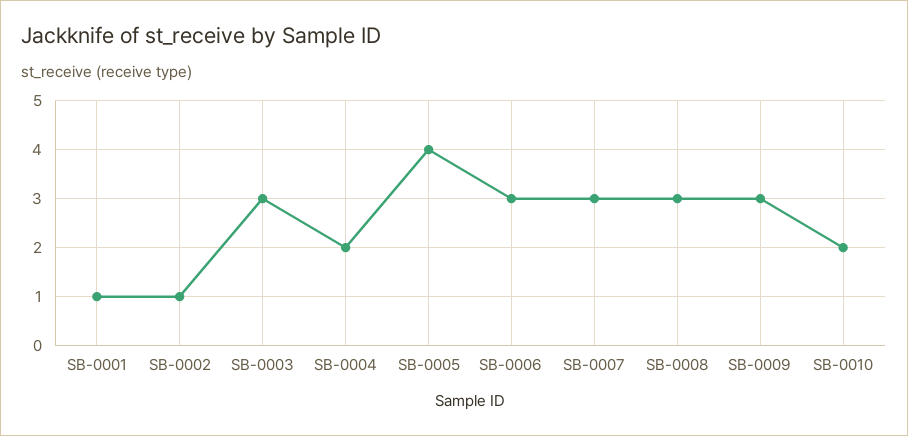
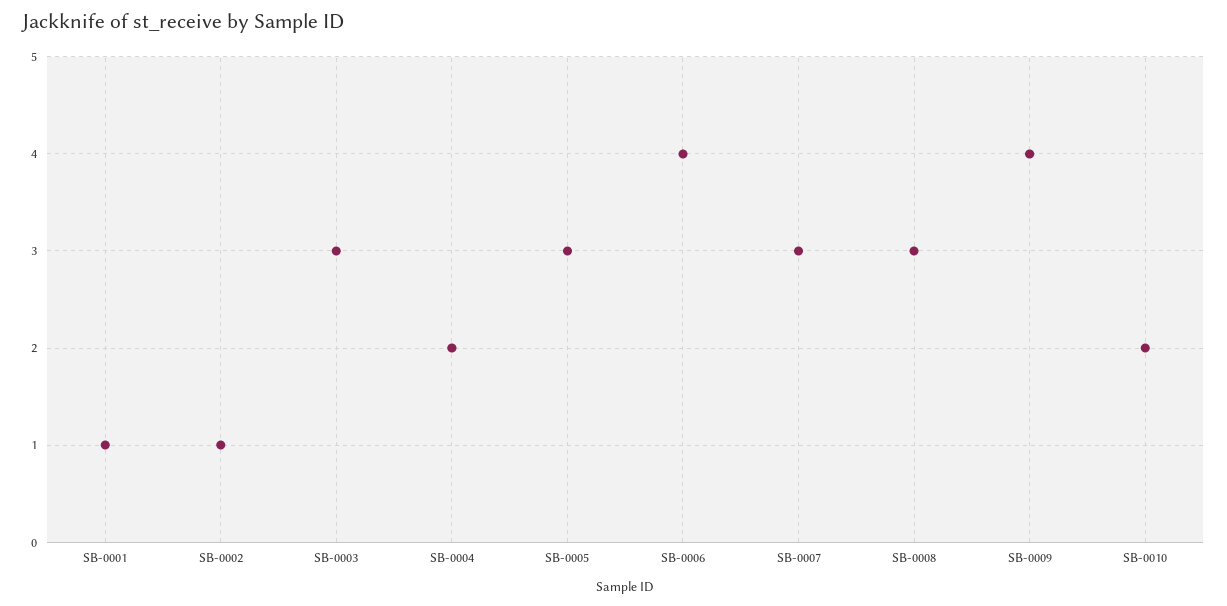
SB-0005: 4 -> 3
SB-0006: 3 -> 4
SB-0009: 3 -> 4

